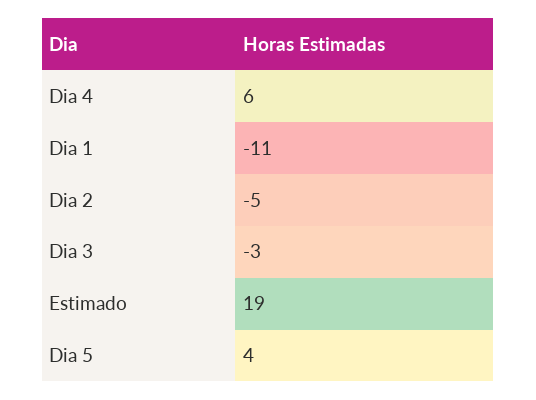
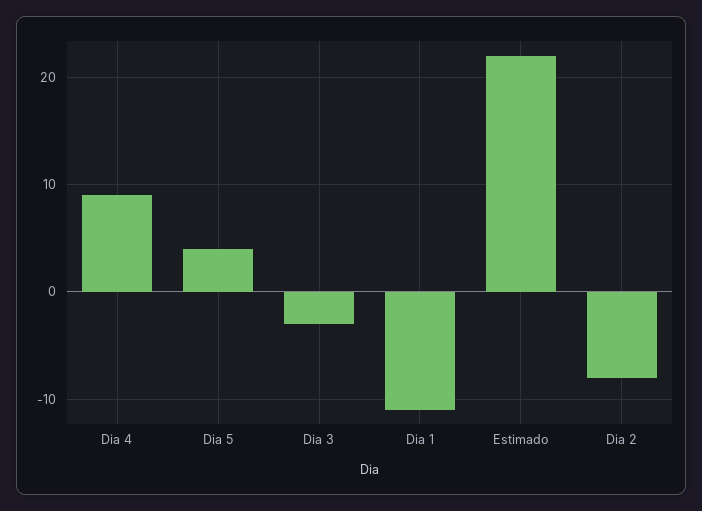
Dia 4: 6 -> 9
Dia 2: -5 -> -8
Estimado: 19 -> 22

